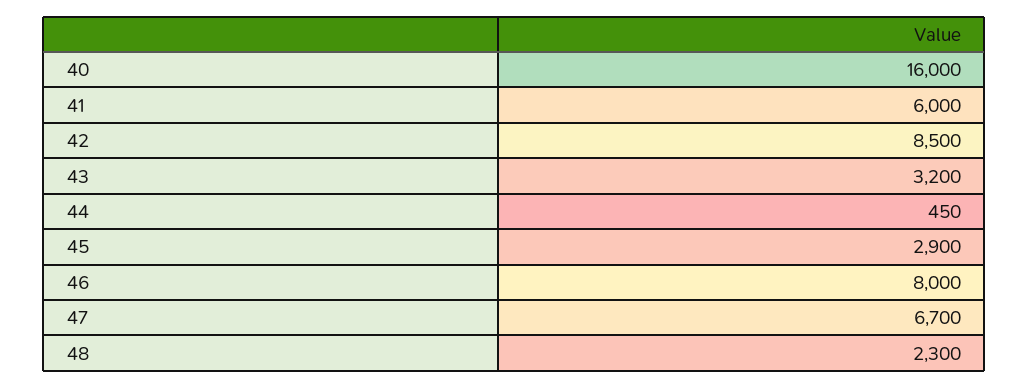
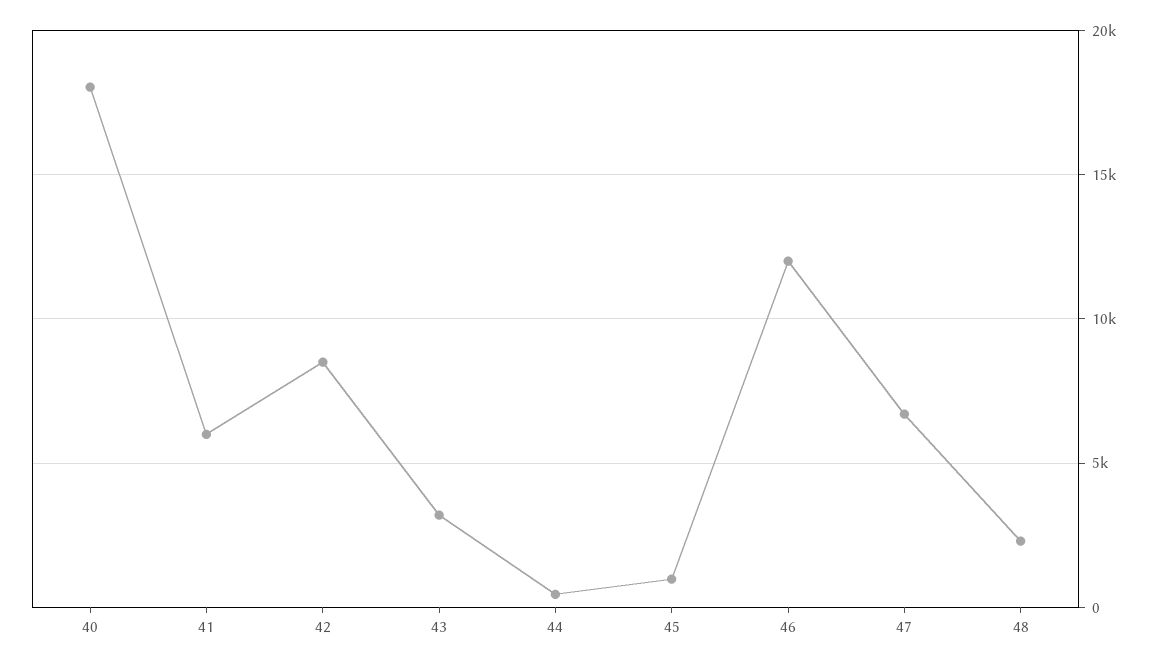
40: 16000 -> 18000
45: 2900 -> 1000
46: 8000 -> 12000

